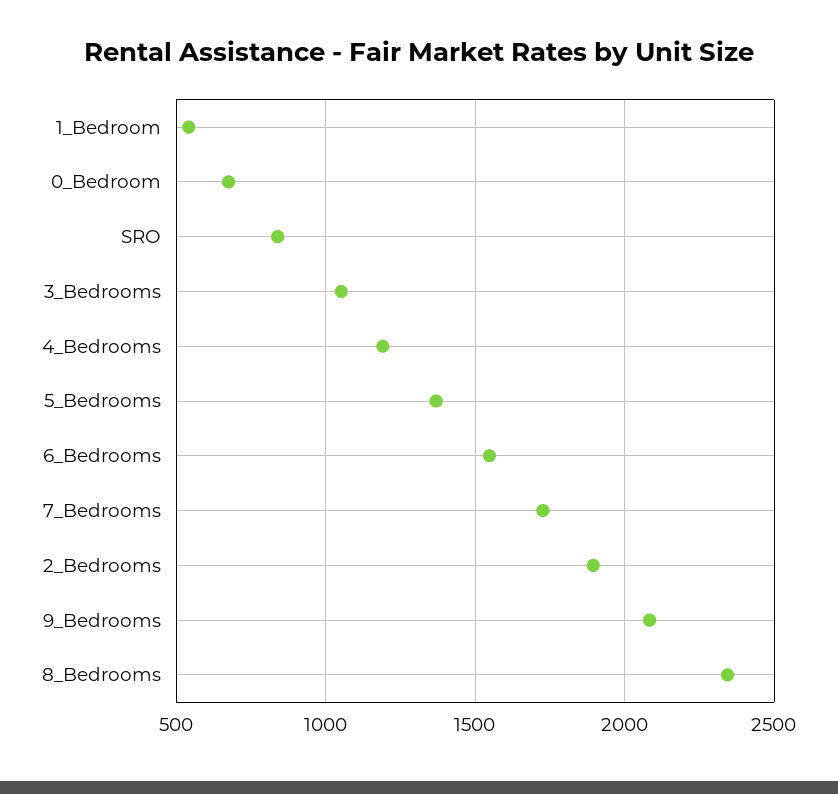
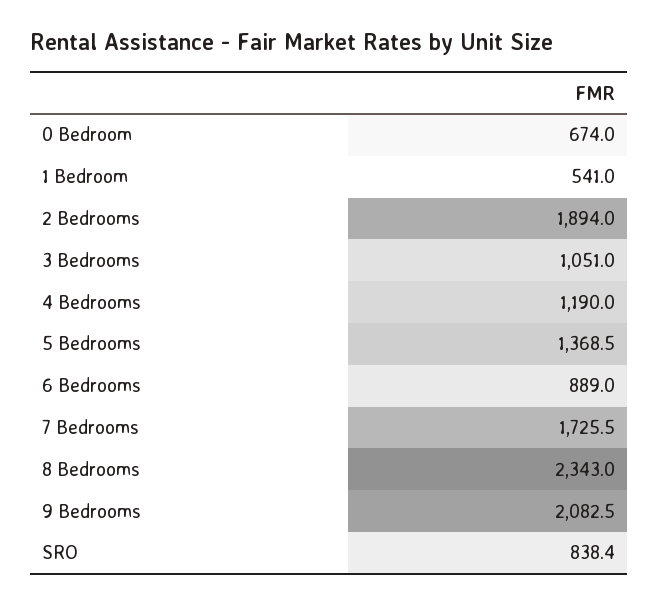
6_Bedrooms: 1550 -> 889

